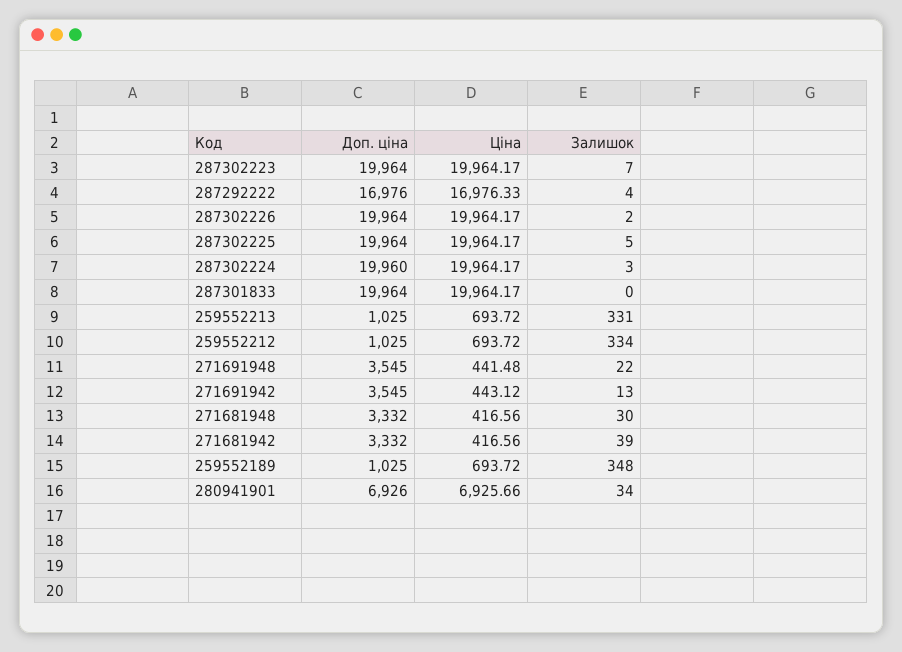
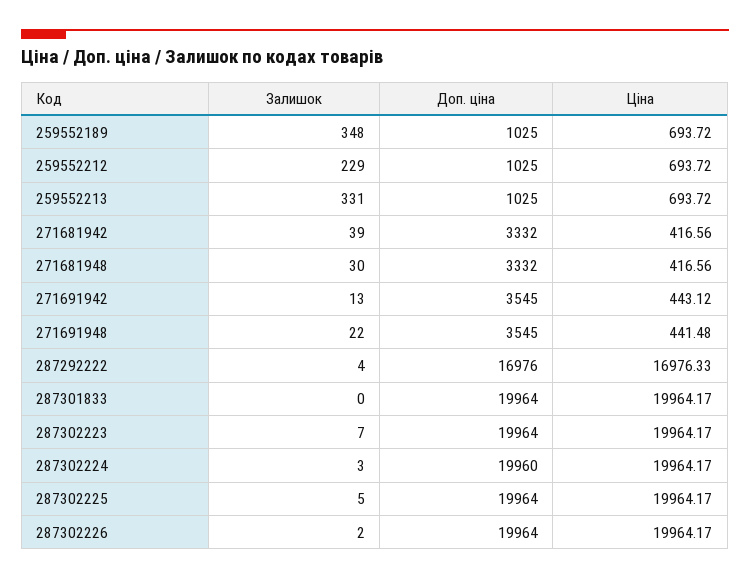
Залишок, 259552212: 334 -> 229
Доп. ціна, 280941901: 6926 -> none
Ціна, 280941901: 6925.66 -> none
Залишок, 280941901: 34 -> none

